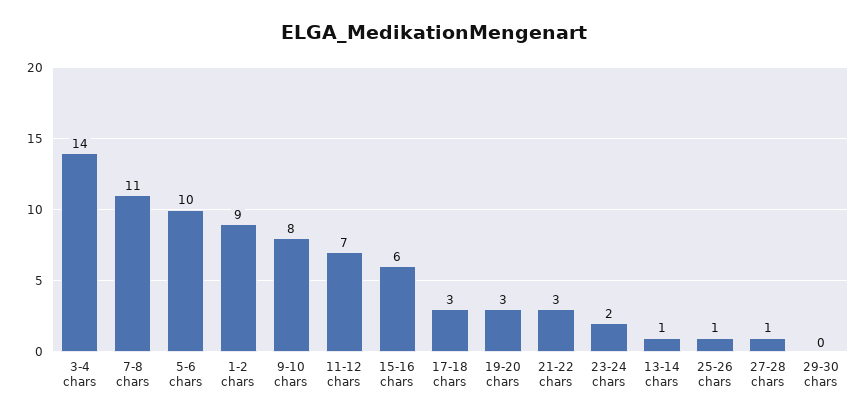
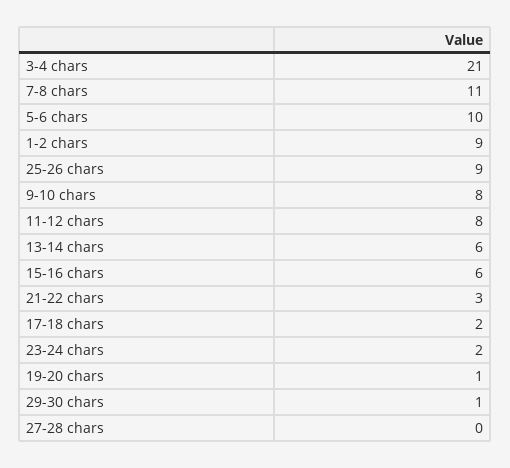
3-4 chars: 14 -> 21
11-12 chars: 7 -> 8
17-18 chars: 3 -> 2
19-20 chars: 3 -> 1
13-14 chars: 1 -> 6
25-26 chars: 1 -> 9
27-28 chars: 1 -> 0
29-30 chars: 0 -> 1

